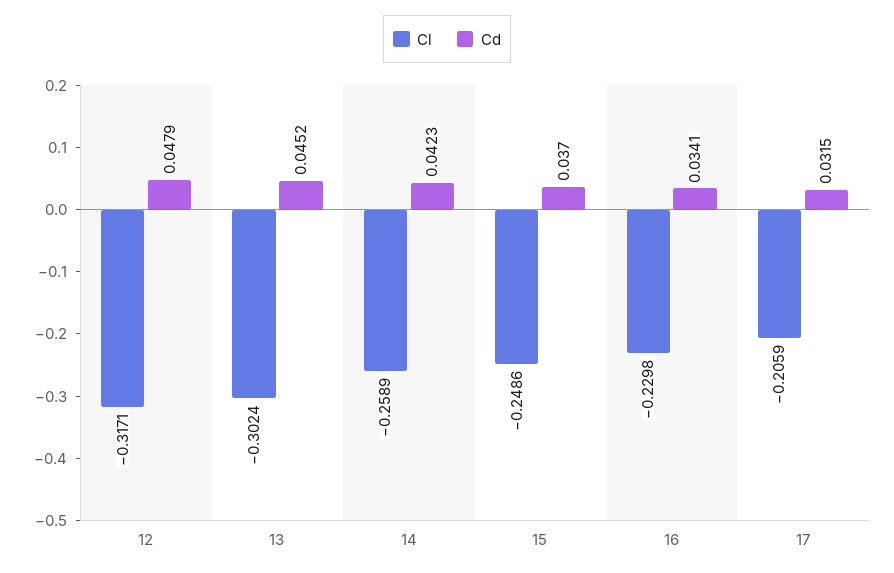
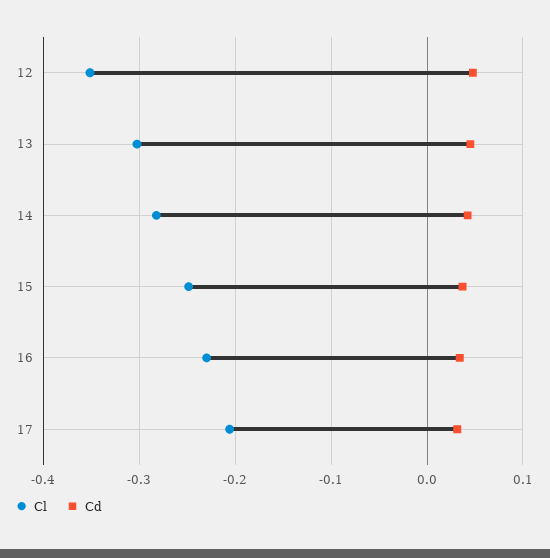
Cl, 12: -0.3171 -> -0.35
Cl, 14: -0.2589 -> -0.28

